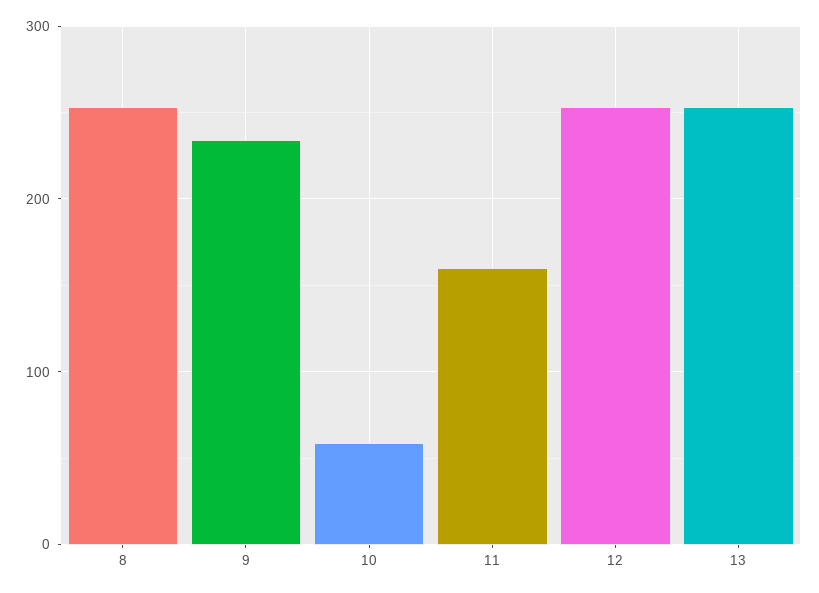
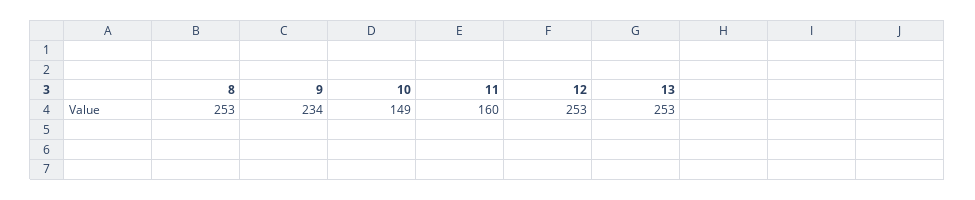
10: 60 -> 149

